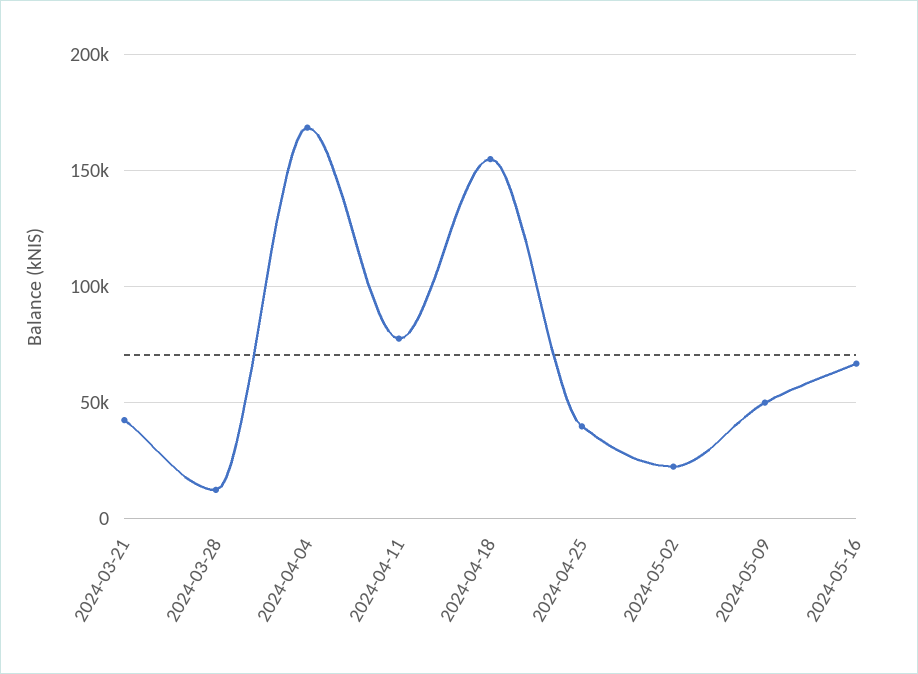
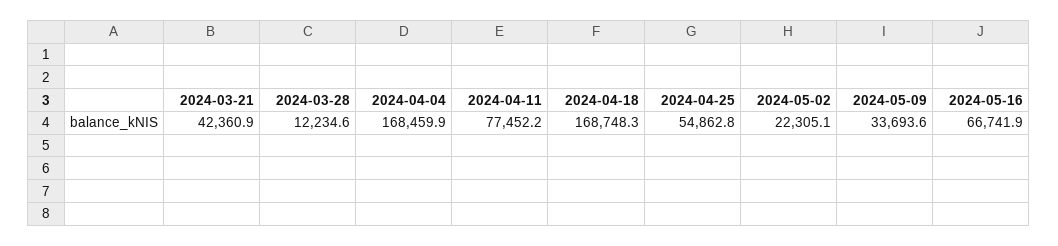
2024-04-18: 155000 -> 168748.3
2024-04-25: 40000 -> 54862.8
2024-05-09: 50000 -> 33693.6

